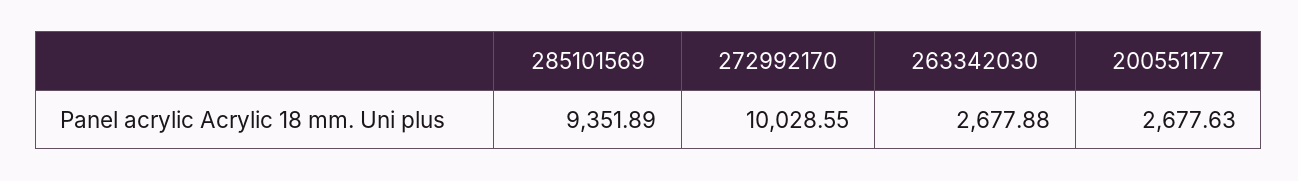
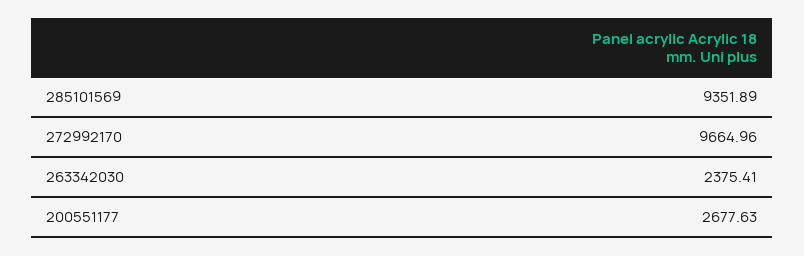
272992170: 10028.55 -> 9664.96
263342030: 2677.88 -> 2375.41

